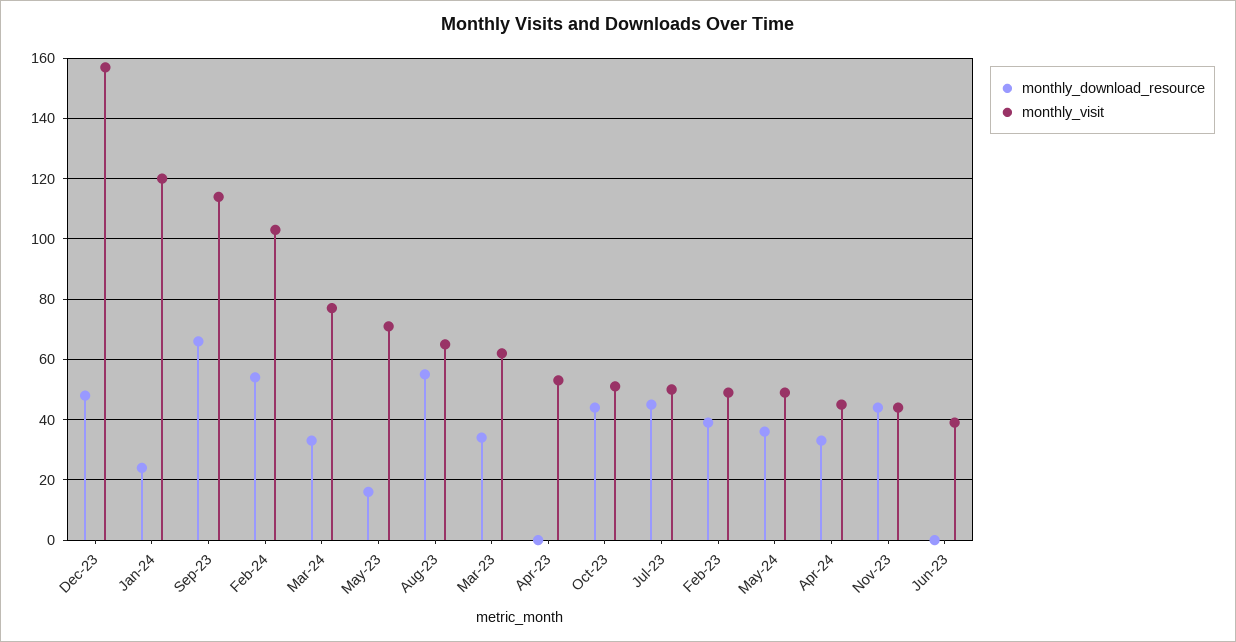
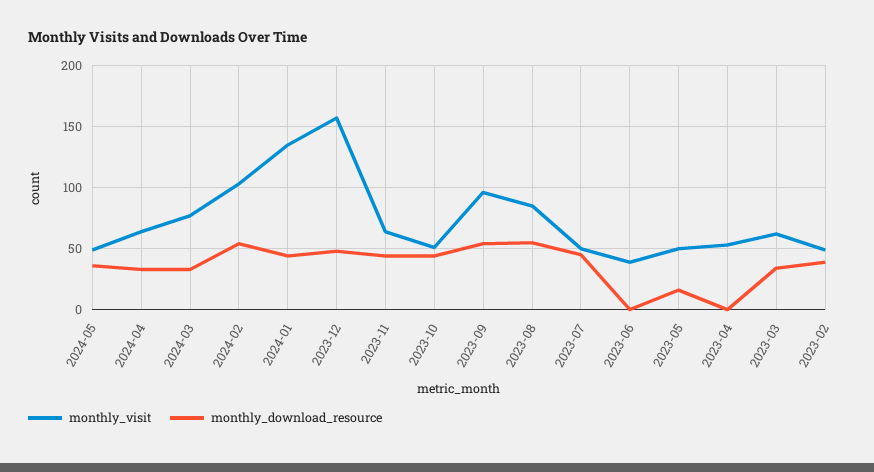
monthly_download_resource, Jan-24: 25 -> 45
monthly_visit, Jan-24: 120 -> 135
monthly_download_resource, Sep-23: 65 -> 55
monthly_visit, Sep-23: 115 -> 95
monthly_visit, May-23: 70 -> 50
monthly_visit, Aug-23: 65 -> 85
monthly_visit, Apr-24: 45 -> 65
monthly_visit, Nov-23: 45 -> 65

